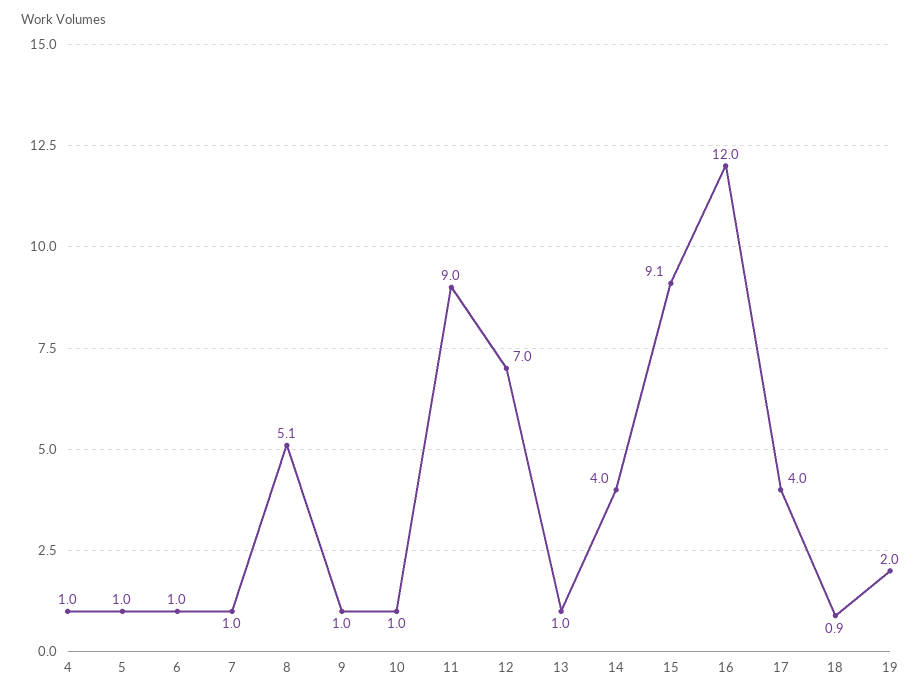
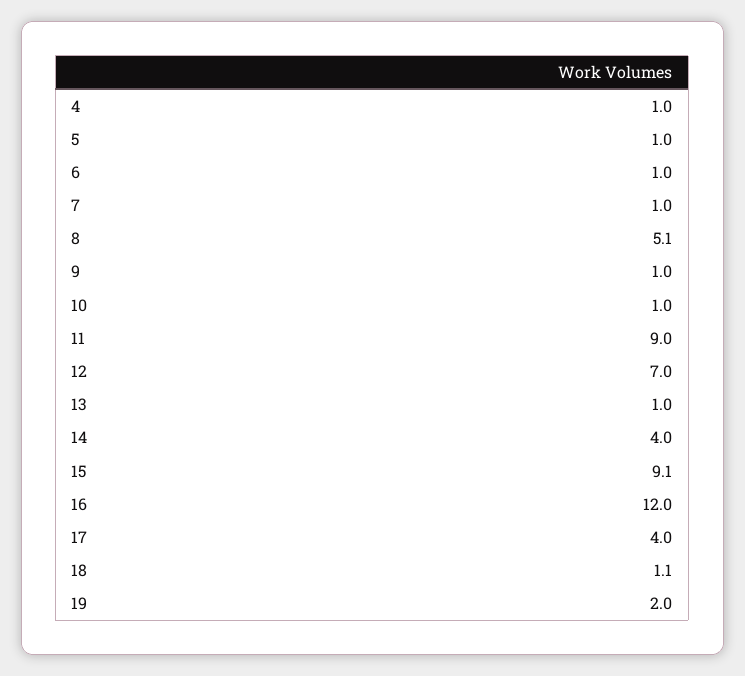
18: 0.9 -> 1.1

